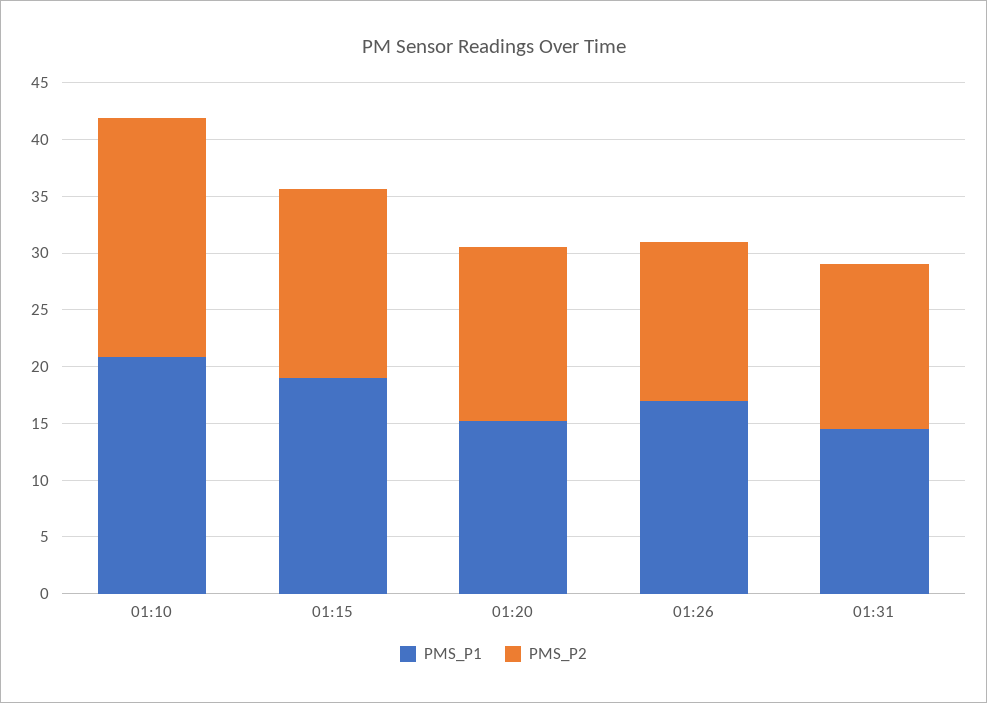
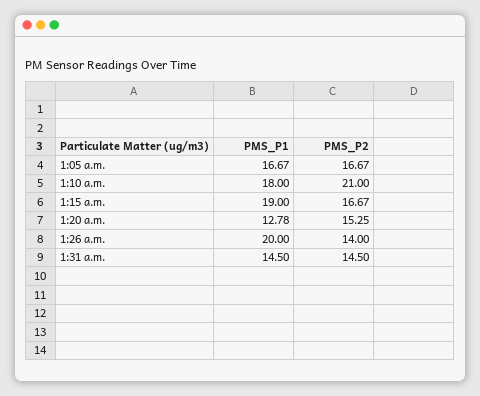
PMS_P1, 01:10: 21 -> 18
PMS_P1, 01:20: 15 -> 12.78
PMS_P1, 01:26: 17 -> 20
PMS_P1, 1:05 a.m.: none -> 16.67
PMS_P2, 1:05 a.m.: none -> 16.67

